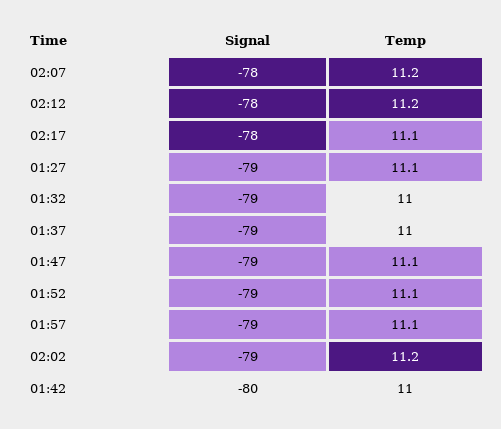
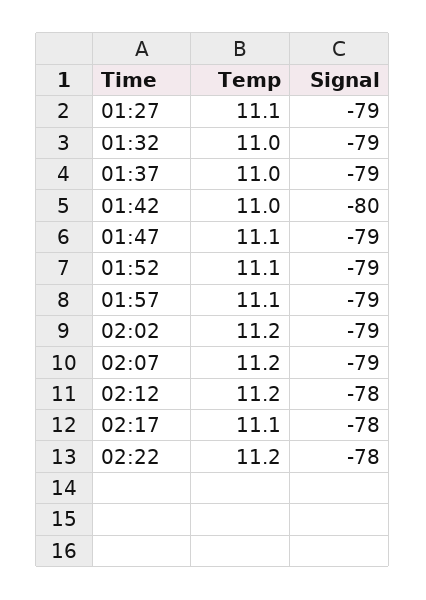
Signal, 02:07: -78 -> -79
Temp, 02:22: none -> 11.2
Signal, 02:22: none -> -78

